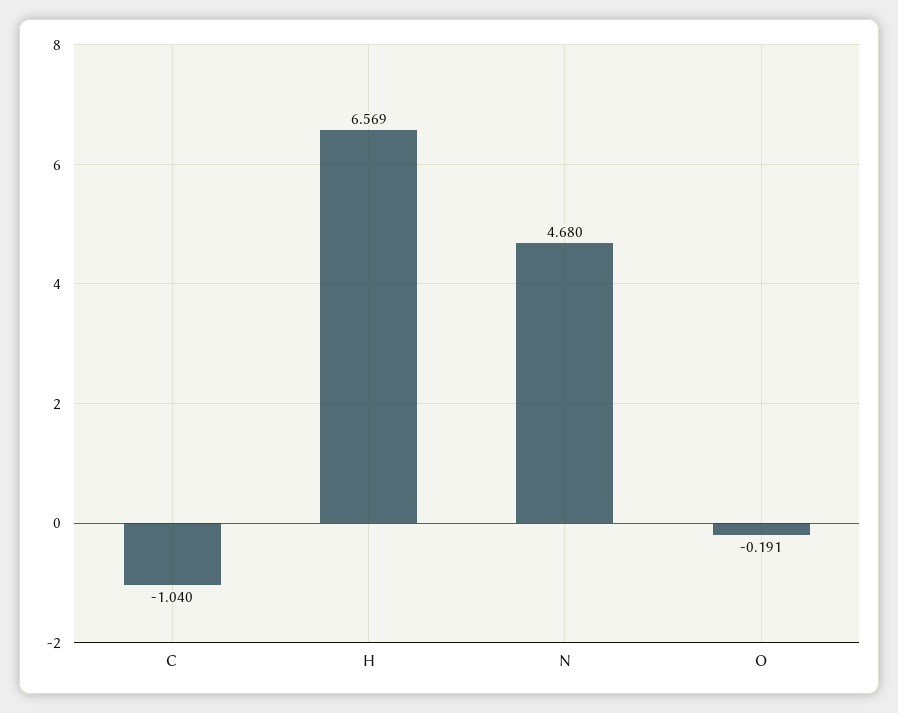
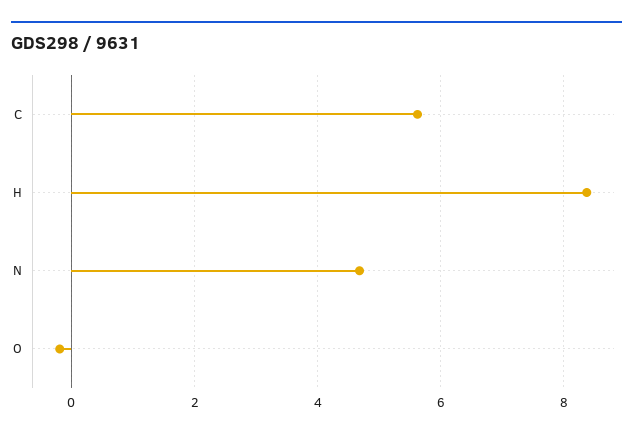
C: -1.04 -> 5.6
H: 6.569 -> 8.4

